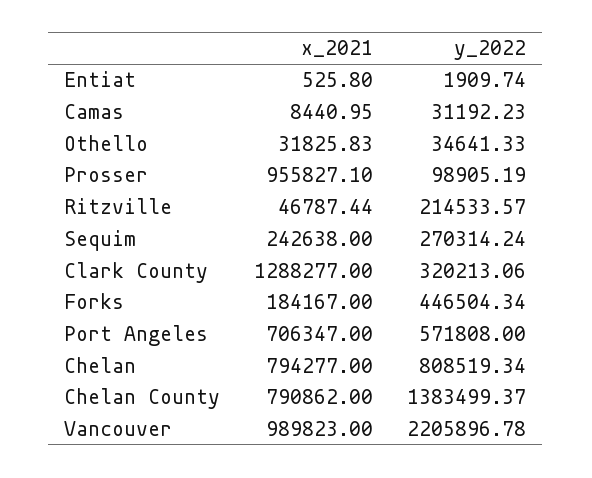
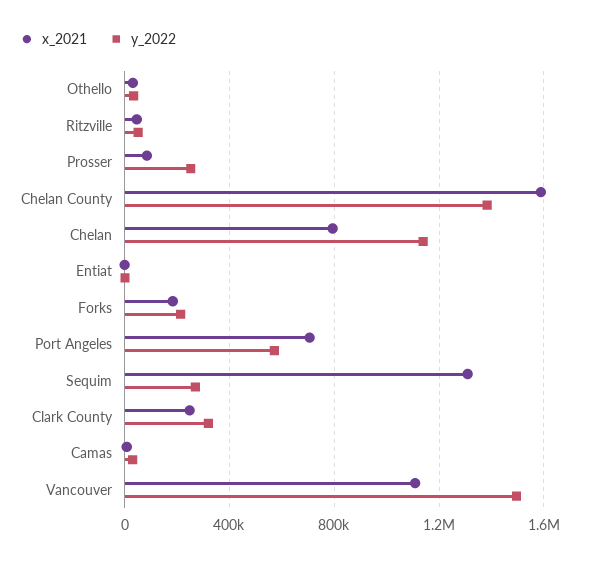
x_2021, Prosser: 955827.1 -> 100000
y_2022, Prosser: 98905.19 -> 250000
y_2022, Ritzville: 214533.57 -> 50000
x_2021, Sequim: 242638 -> 1300000
x_2021, Clark County: 1288277 -> 250000
y_2022, Forks: 446504.34 -> 200000
y_2022, Chelan: 808519.34 -> 1150000
x_2021, Chelan County: 790862 -> 1600000
x_2021, Vancouver: 989823 -> 1100000
y_2022, Vancouver: 2205896.78 -> 1500000

